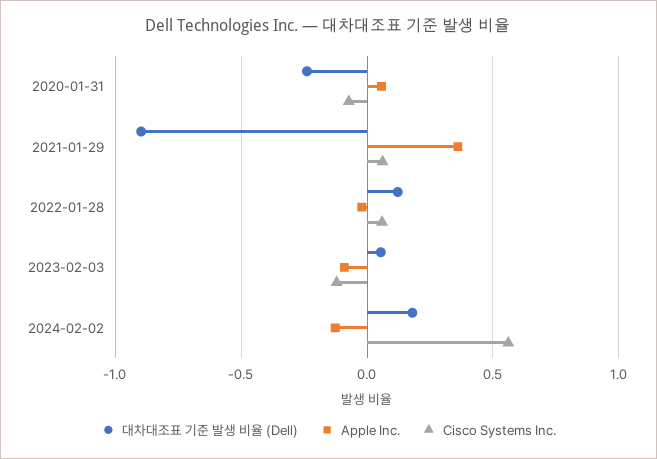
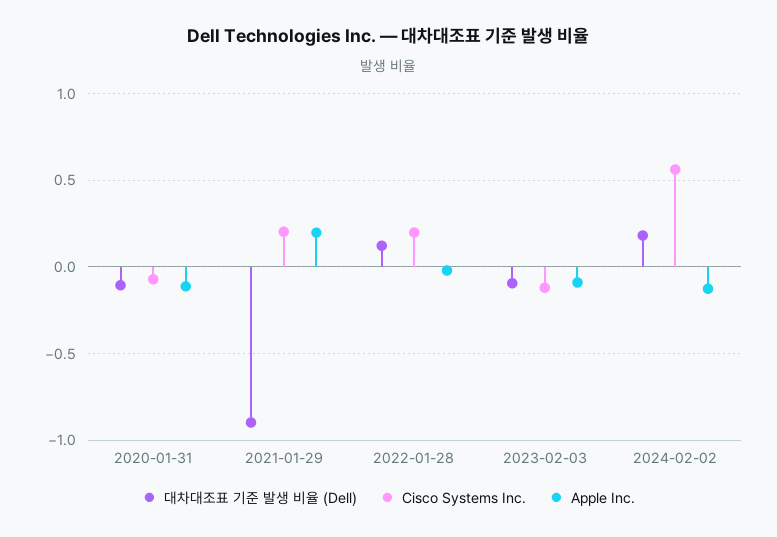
대차대조표 기준 발생 비율 (Dell), 2020-01-31: -0.25 -> -0.1
Apple Inc., 2020-01-31: 0.05 -> -0.1
Apple Inc., 2021-01-29: 0.35 -> 0.2
Cisco Systems Inc., 2021-01-29: 0.05 -> 0.2
Cisco Systems Inc., 2022-01-28: 0.05 -> 0.2
대차대조표 기준 발생 비율 (Dell), 2023-02-03: 0.05 -> -0.1

